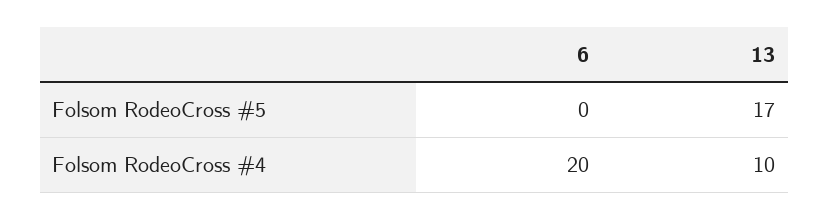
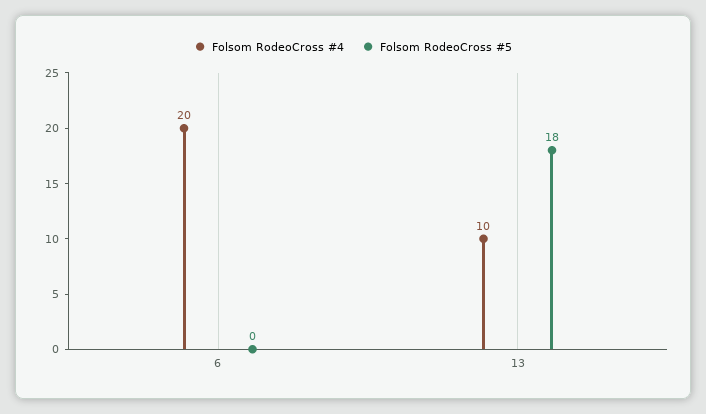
Folsom RodeoCross #5, 13: 17 -> 18

